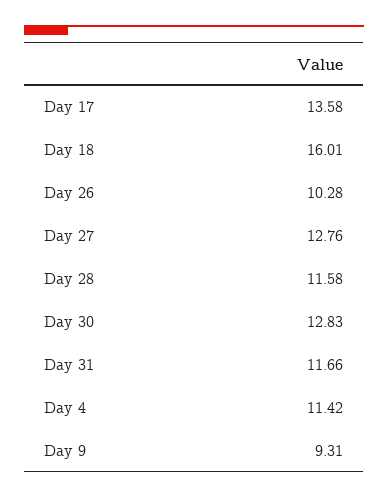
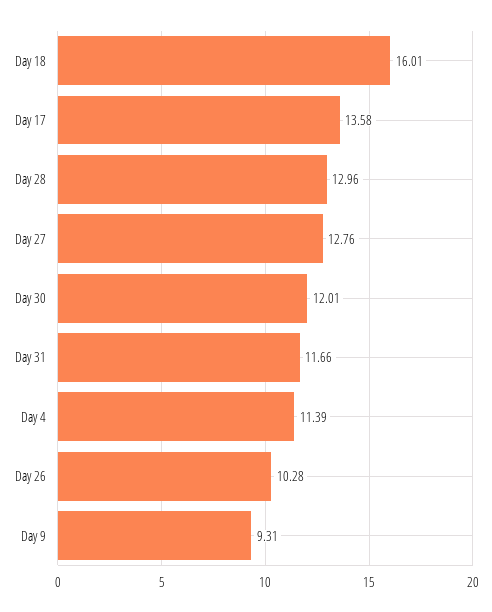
Day 28: 11.58 -> 12.96
Day 30: 12.83 -> 12.01
Day 4: 11.42 -> 11.39

